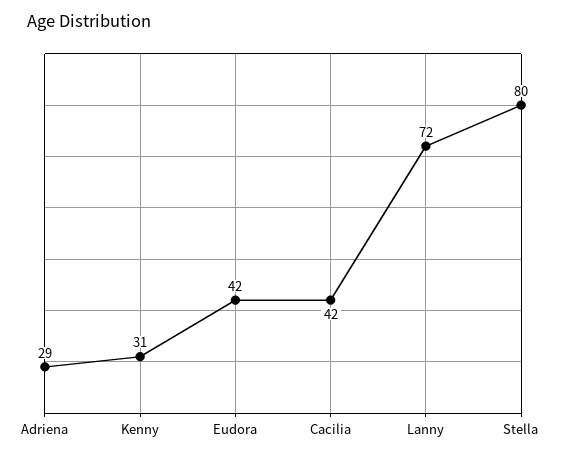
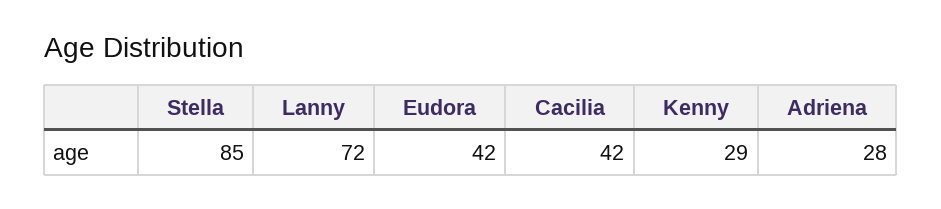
Adriena: 29 -> 28
Kenny: 31 -> 29
Stella: 80 -> 85

